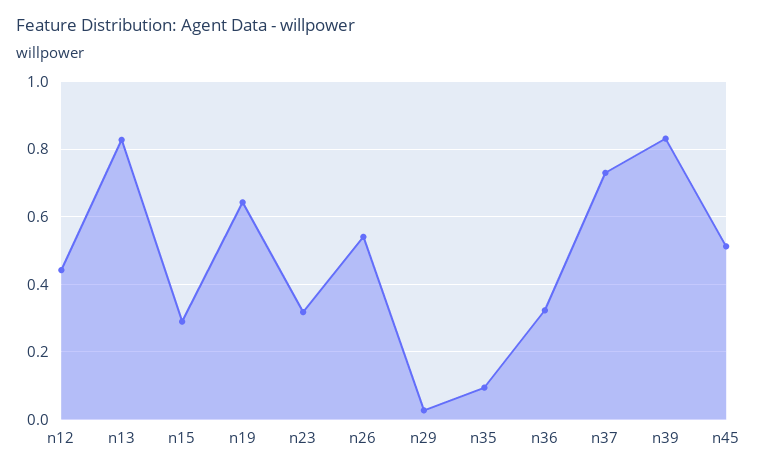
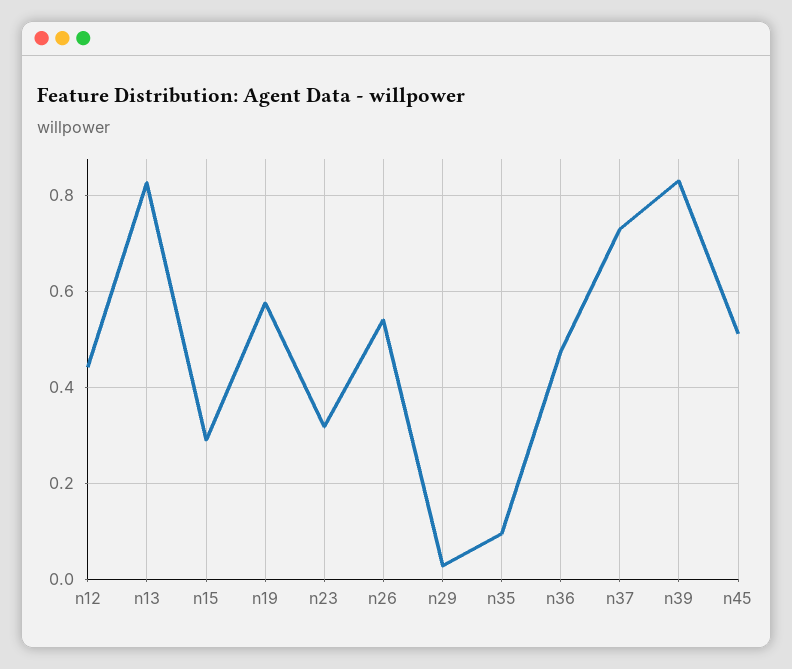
n19: 0.64 -> 0.58
n36: 0.32 -> 0.48

